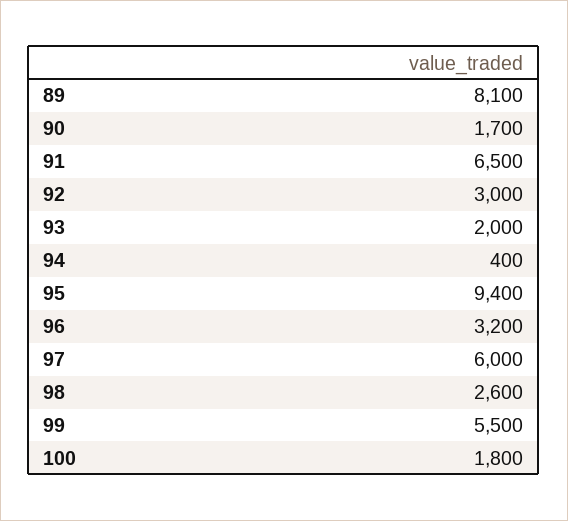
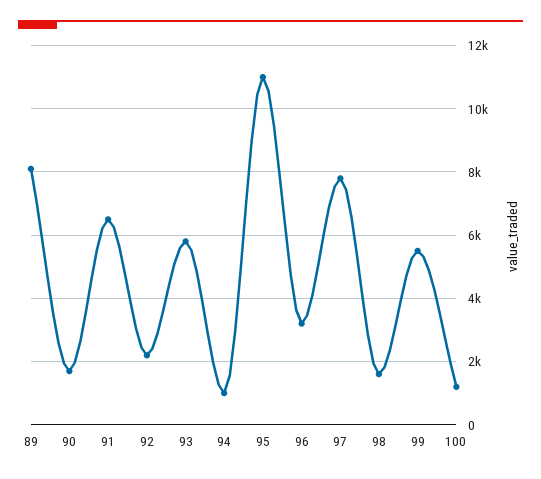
92: 3000 -> 2200
93: 2000 -> 5800
94: 400 -> 1000
95: 9400 -> 11000
97: 6000 -> 7800
98: 2600 -> 1600
100: 1800 -> 1200

